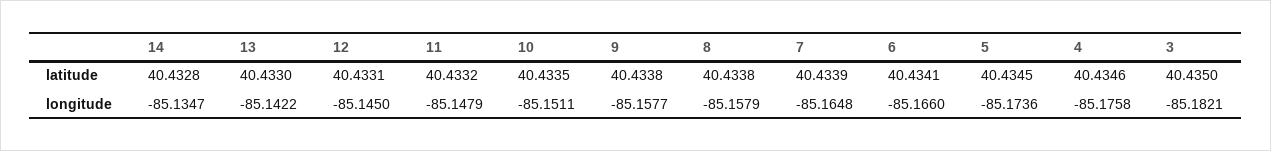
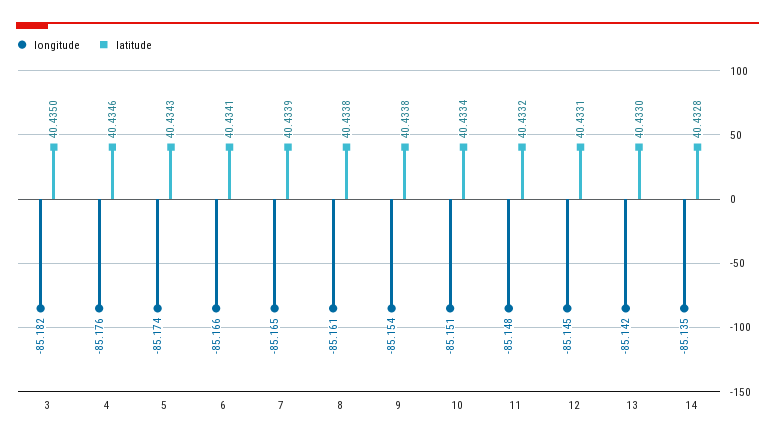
latitude, 10: 40.4335 -> 40.4334
latitude, 5: 40.4345 -> 40.4343
longitude, 9: -85.1577 -> -85.154
longitude, 8: -85.1579 -> -85.161

